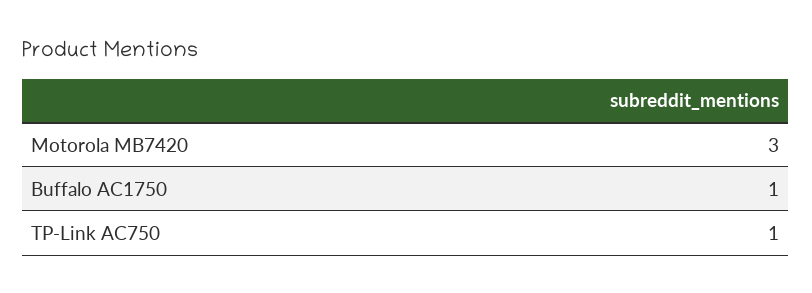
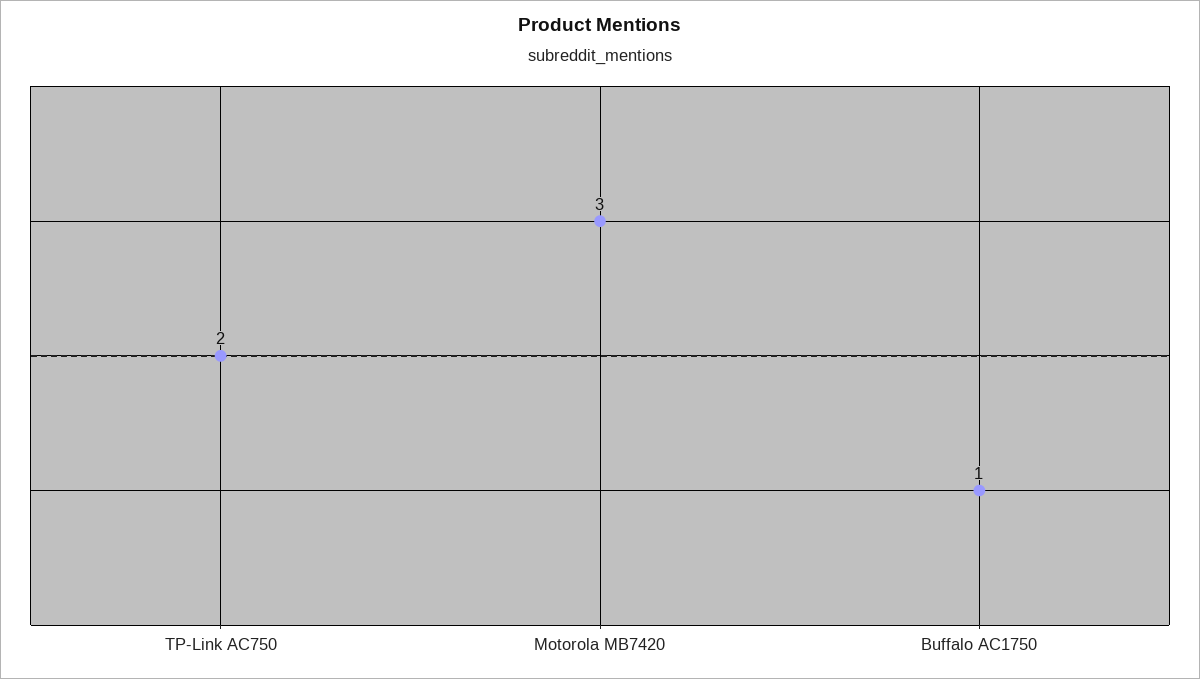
TP-Link AC750: 1 -> 2

